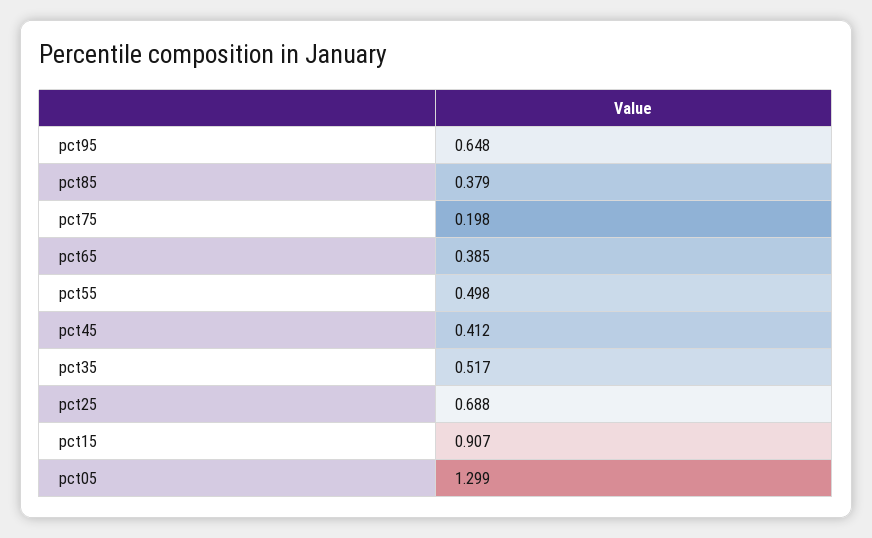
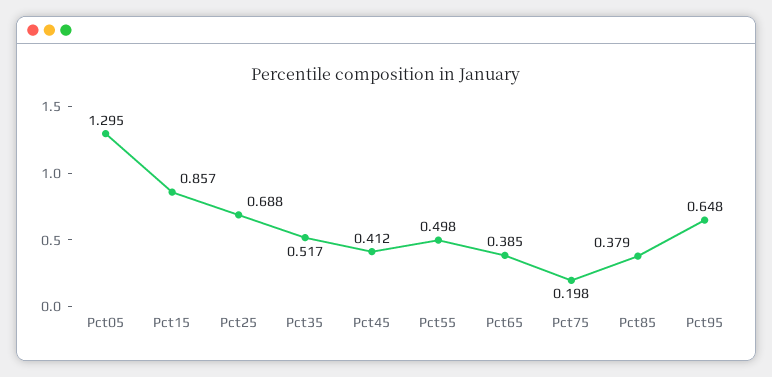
pct15: 0.907 -> 0.857
pct05: 1.299 -> 1.295

